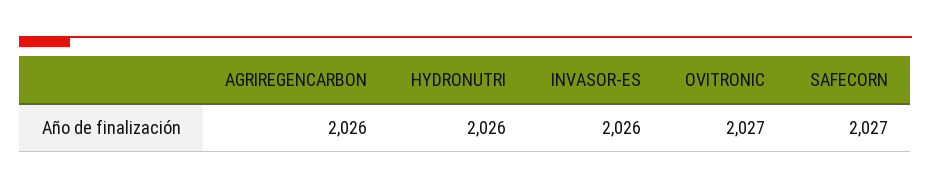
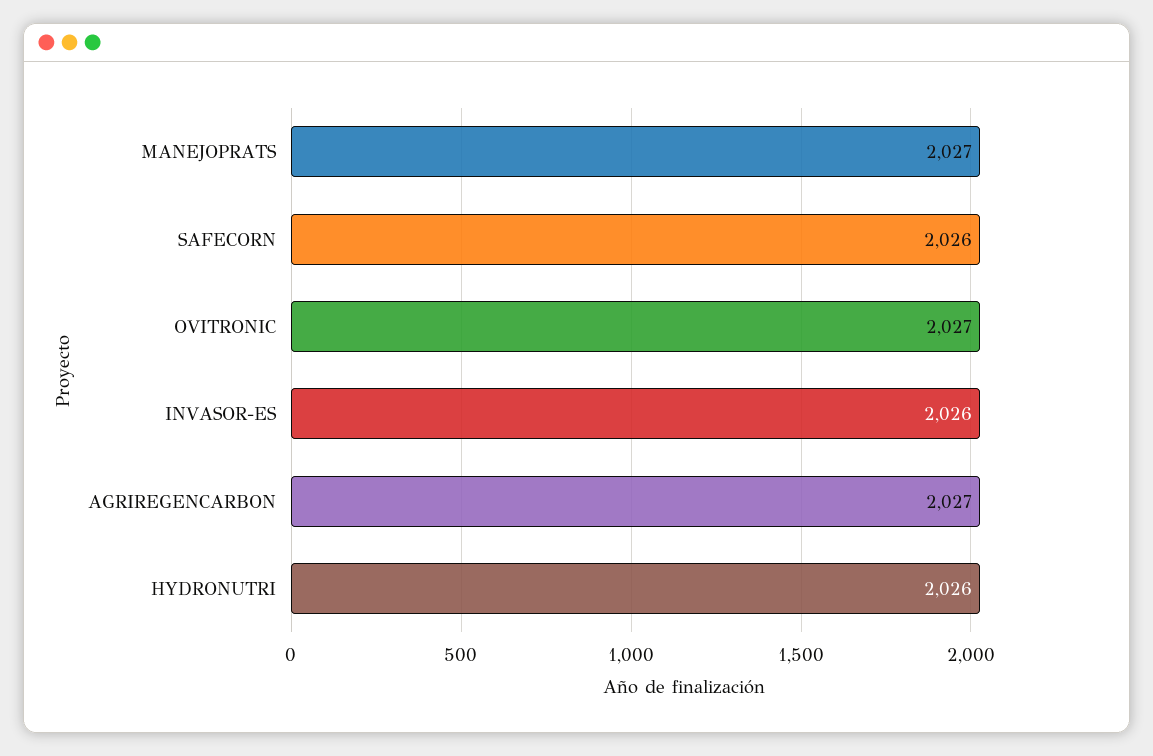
AGRIREGENCARBON: 2026 -> 2027
SAFECORN: 2027 -> 2026
MANEJOPRATS: none -> 2027

